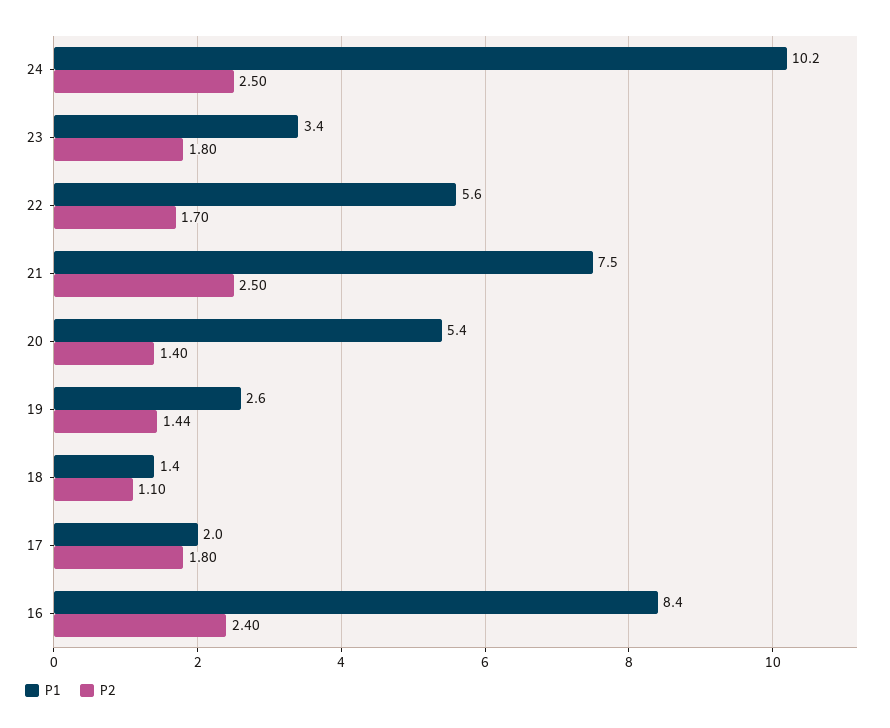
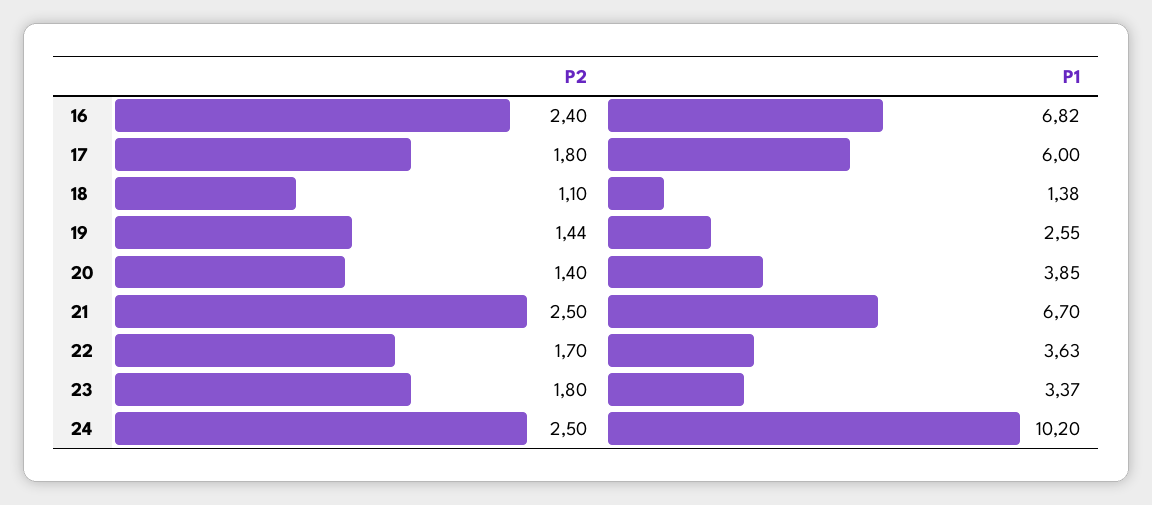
P1, 22: 5.6 -> 3.63
P1, 21: 7.5 -> 6.7
P1, 20: 5.4 -> 3.85
P1, 17: 2 -> 6
P1, 16: 8.4 -> 6.82

